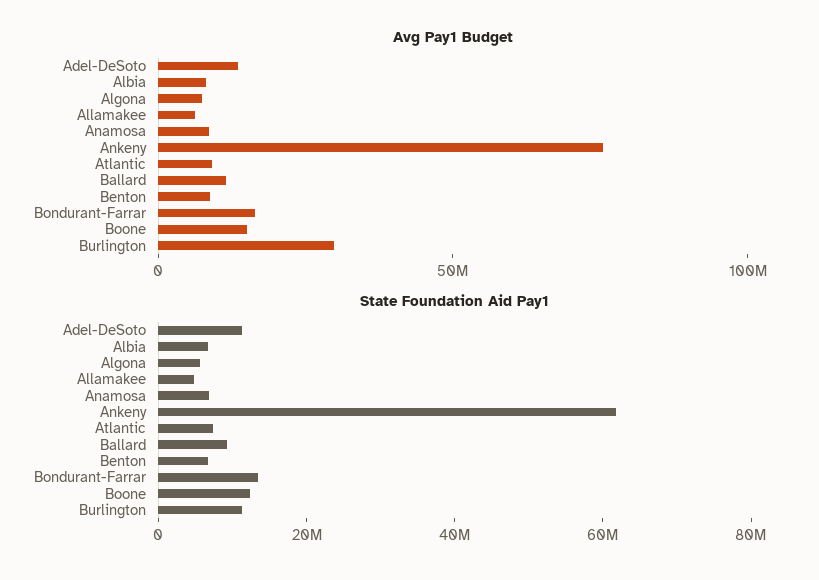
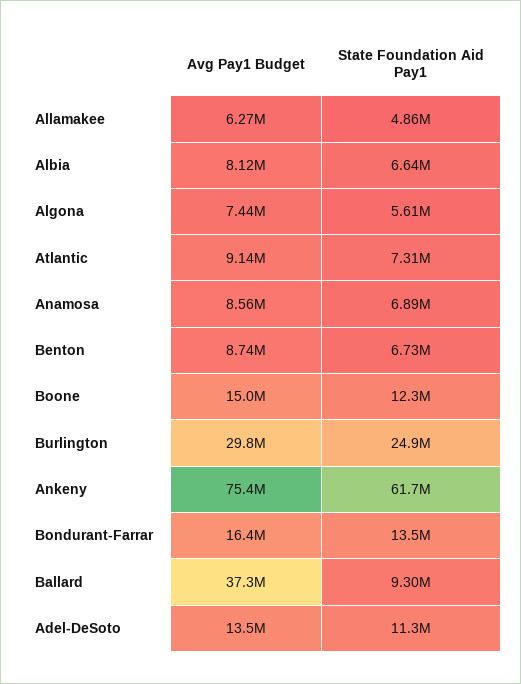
Avg Pay1 Budget, Ballard: 10000000 -> 37300000
State Foundation Aid Pay1, Burlington: 10000000 -> 24900000

